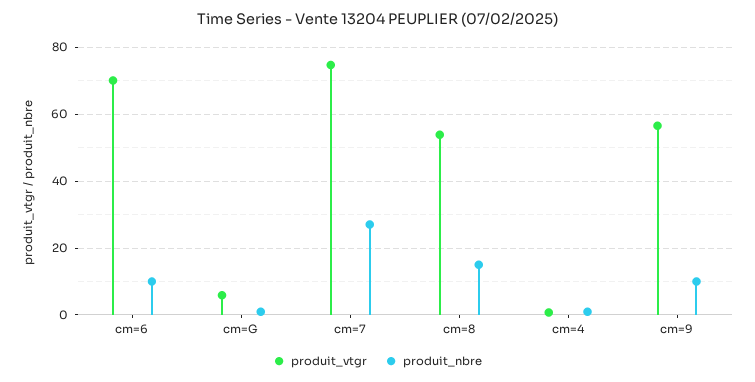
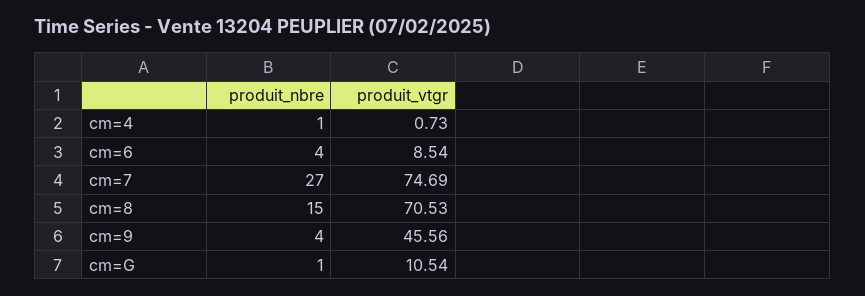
produit_vtgr, cm=6: 70 -> 8.54
produit_nbre, cm=6: 10 -> 4
produit_vtgr, cm=G: 6 -> 10.54
produit_vtgr, cm=8: 54 -> 70.53
produit_vtgr, cm=9: 56 -> 45.56
produit_nbre, cm=9: 10 -> 4

